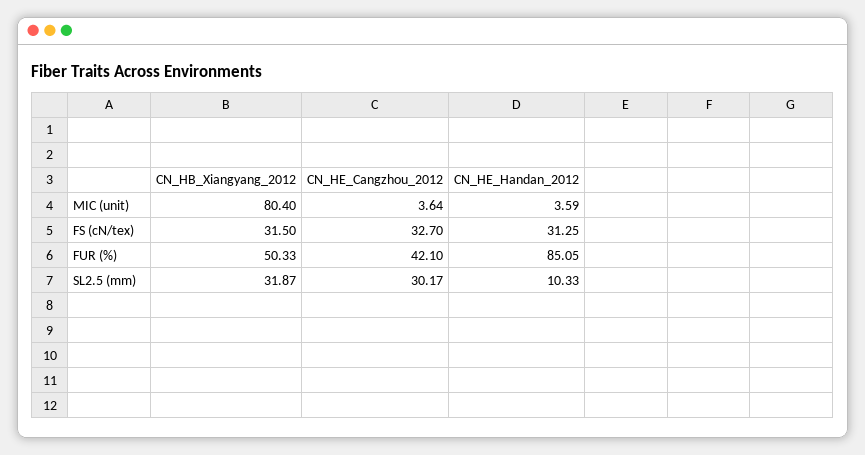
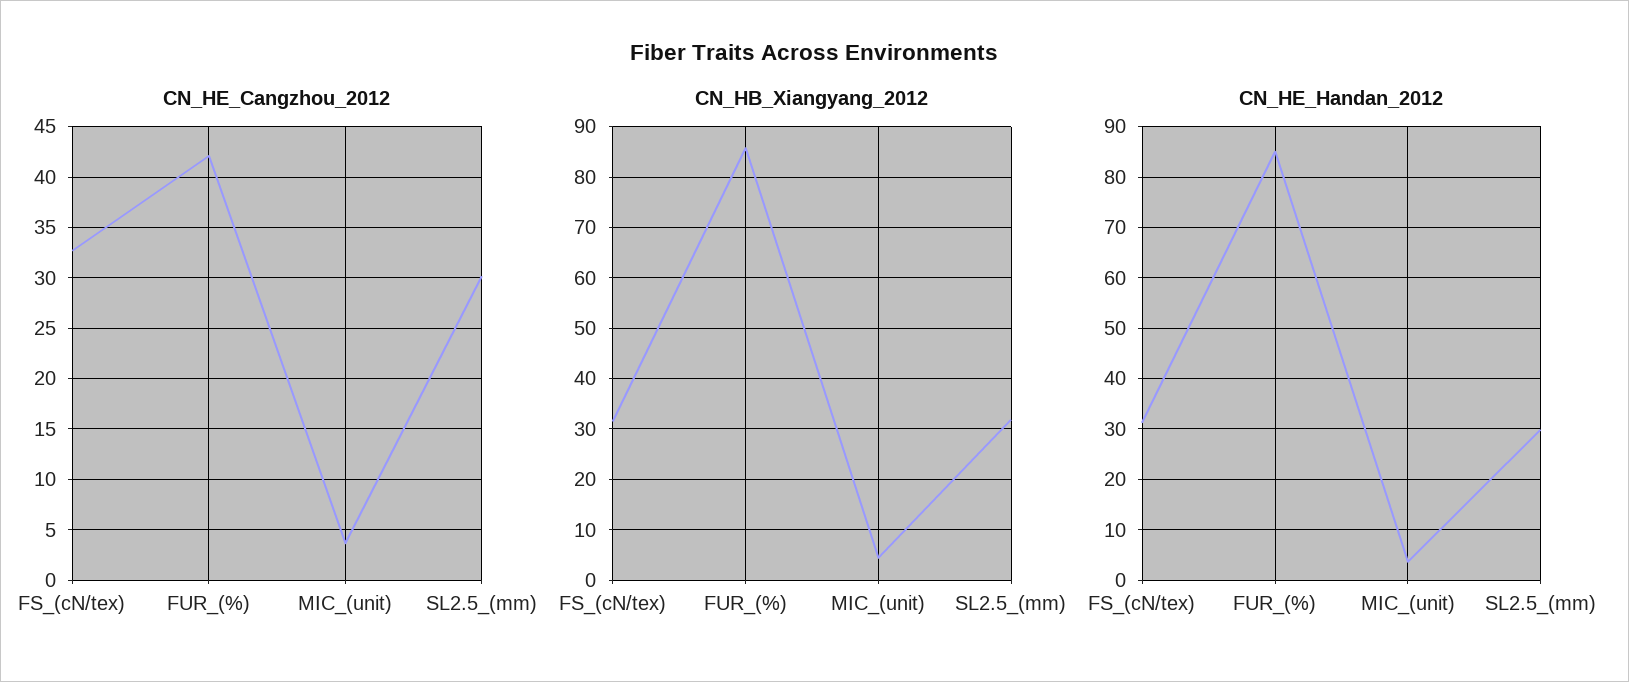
CN_HB_Xiangyang_2012, MIC (unit): 80.4 -> 4
CN_HB_Xiangyang_2012, FUR (%): 50.33 -> 86
CN_HE_Handan_2012, SL2.5 (mm): 10.33 -> 30

